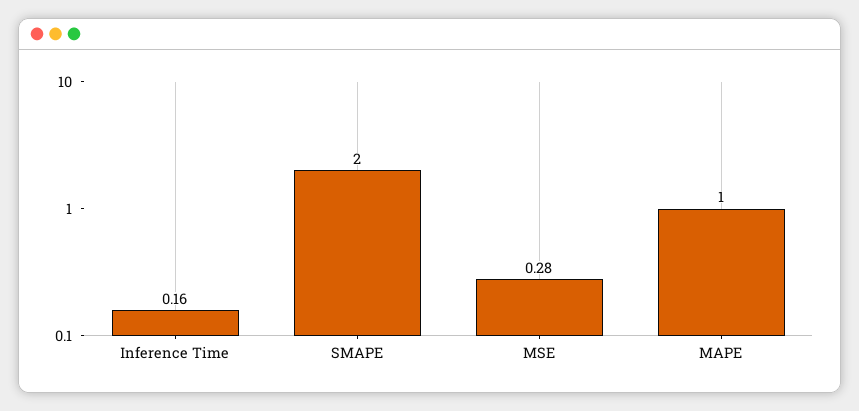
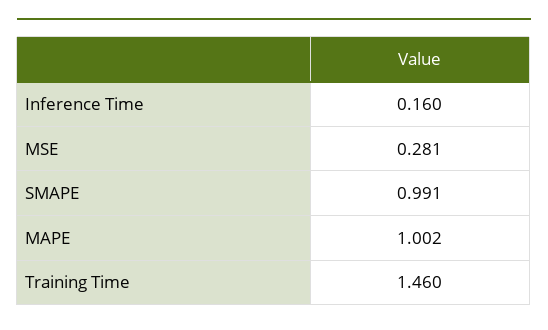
SMAPE: 2 -> 0.991
Training Time: none -> 1.46

